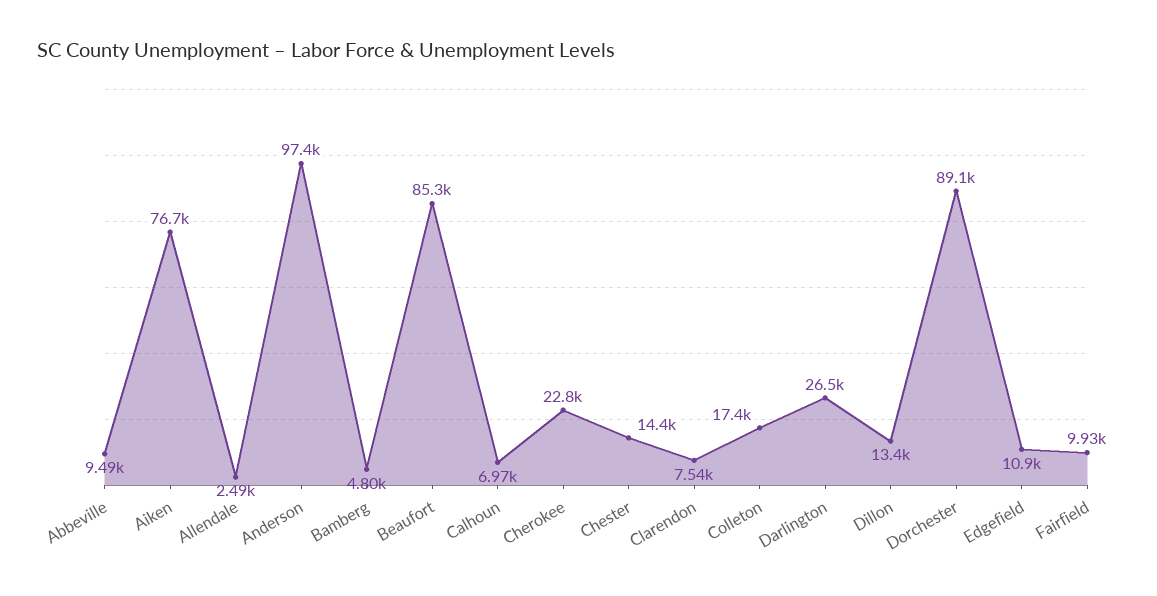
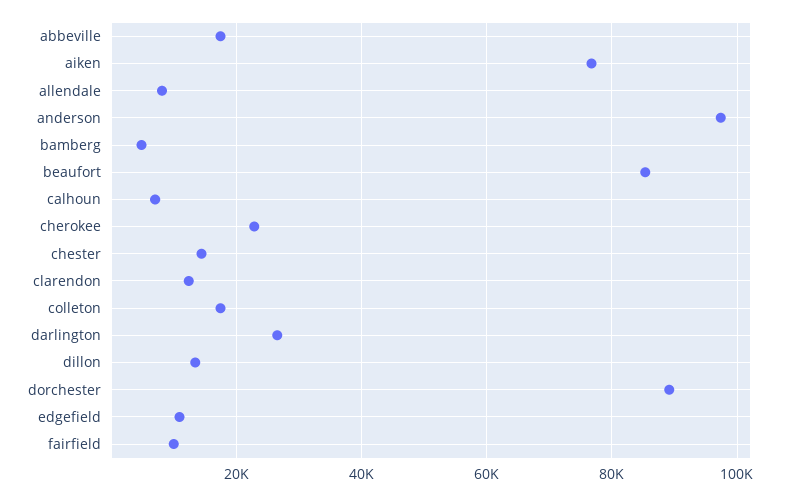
Abbeville: 9490 -> 18000
Allendale: 2490 -> 8000
Clarendon: 7540 -> 12000

